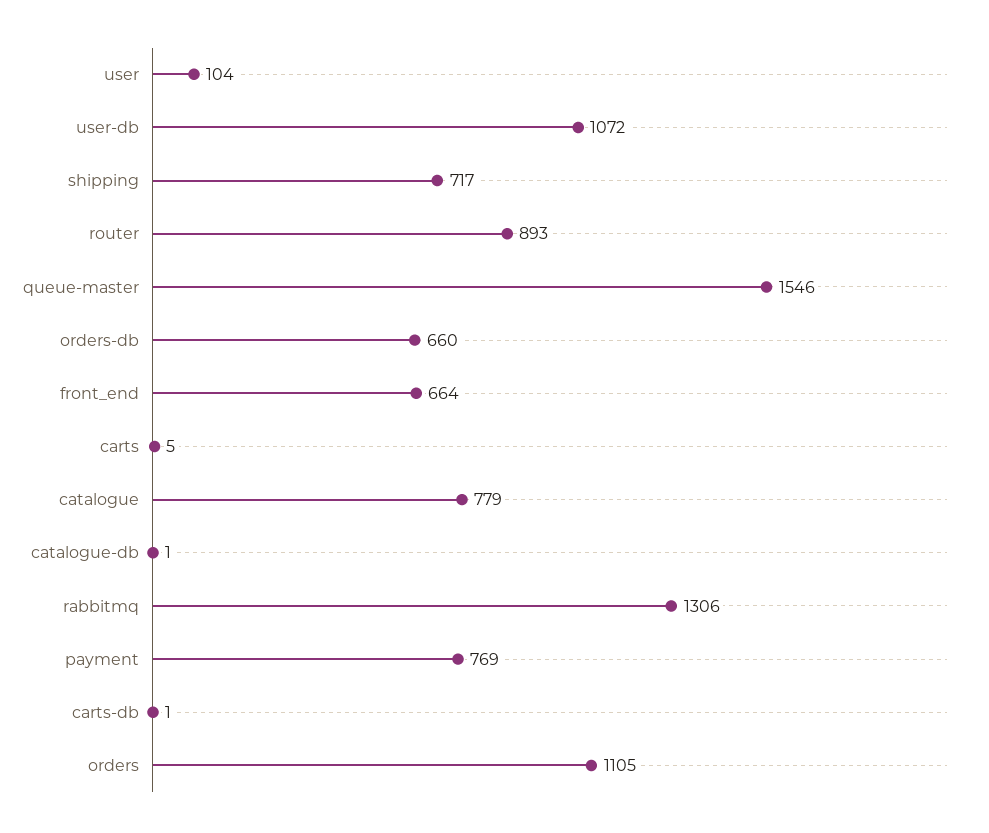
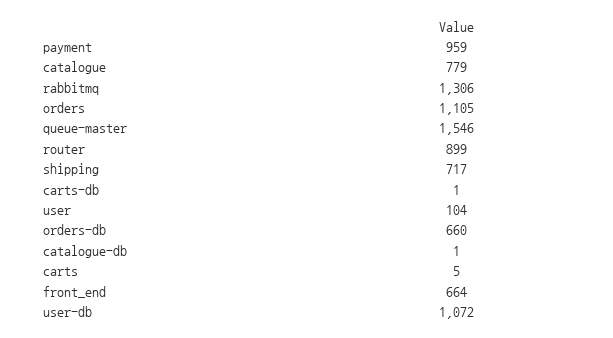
router: 893 -> 899
payment: 769 -> 959

